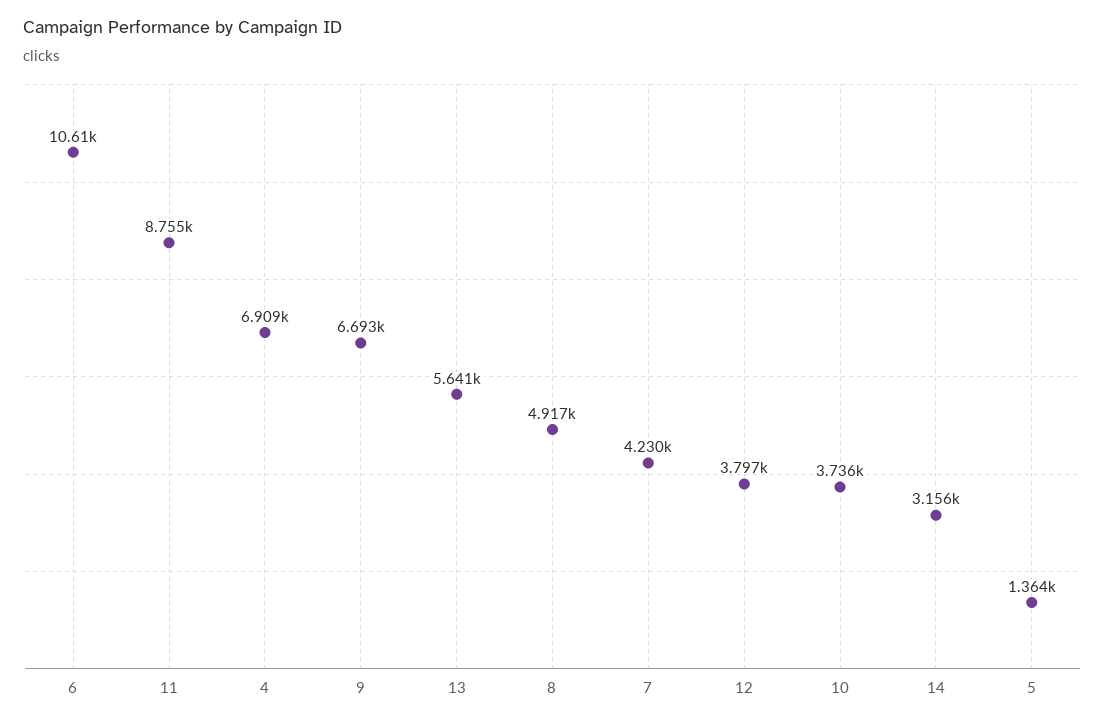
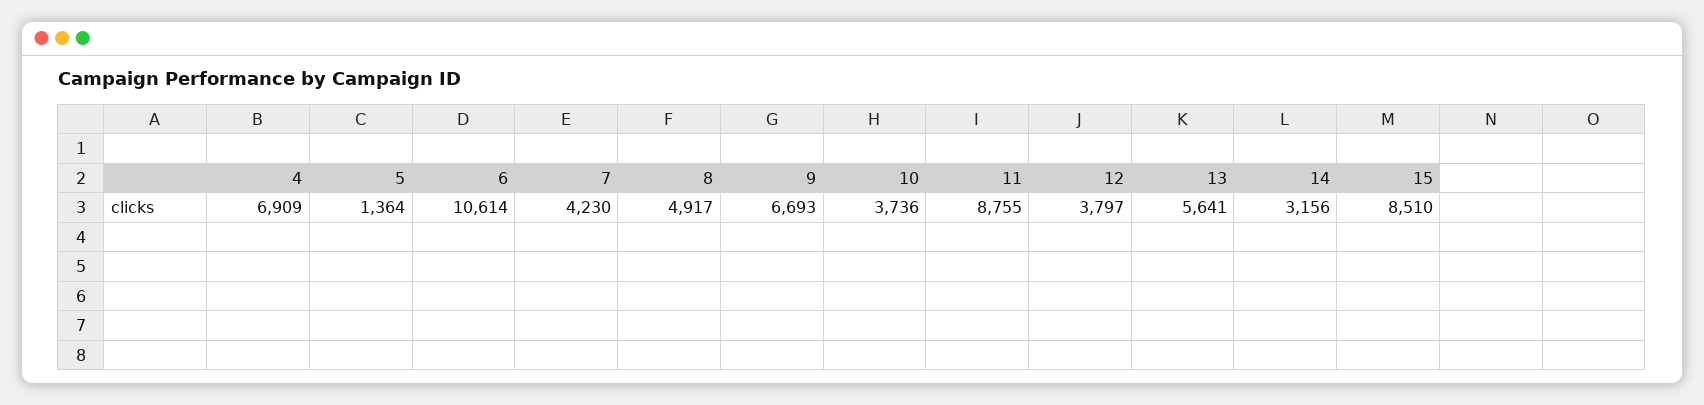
15: none -> 8510

